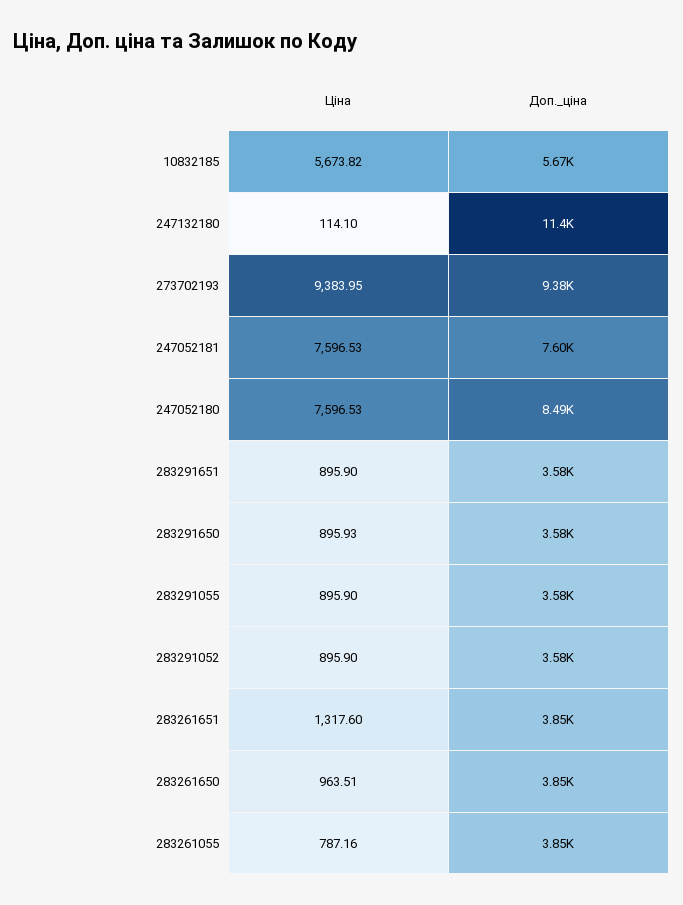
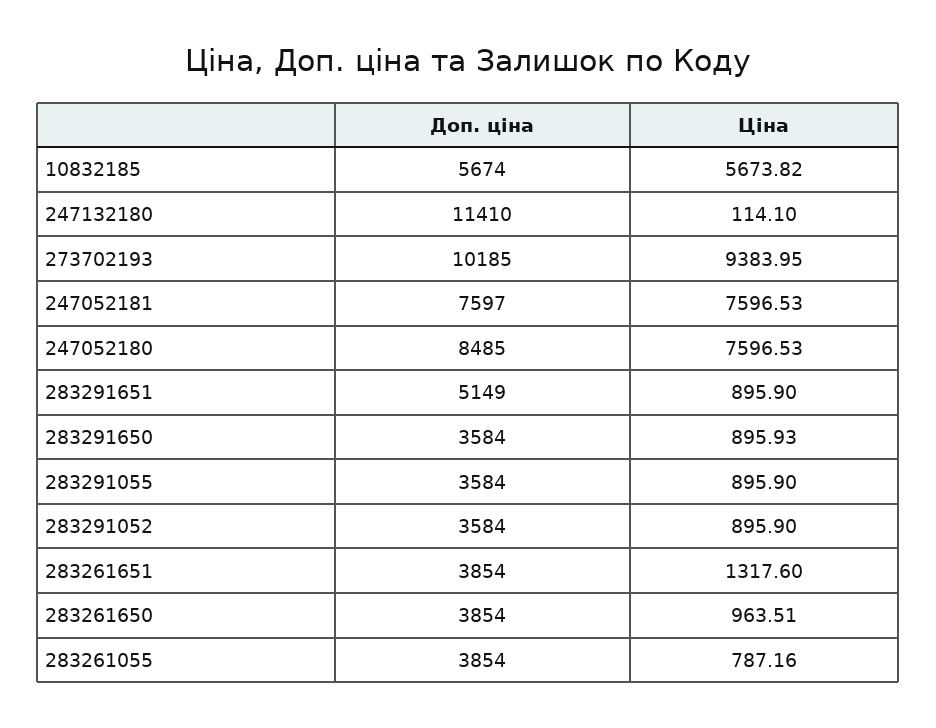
Доп._ціна, 273702193: 9380 -> 10185
Доп._ціна, 283291651: 3580 -> 5149

